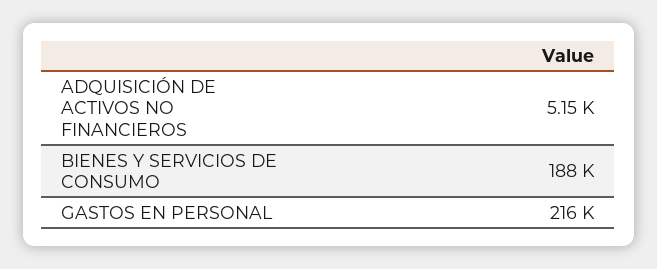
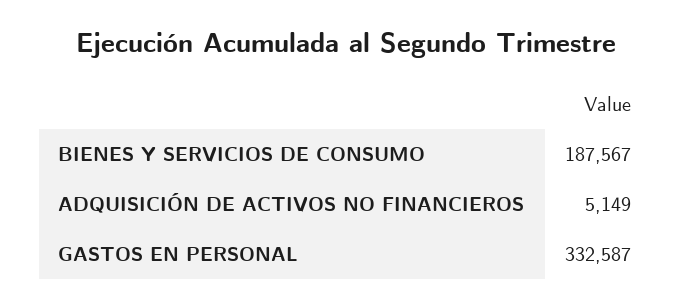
GASTOS EN PERSONAL: 216000 -> 332587

